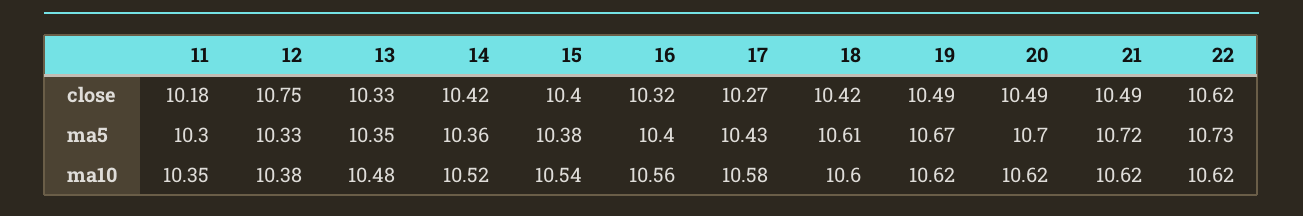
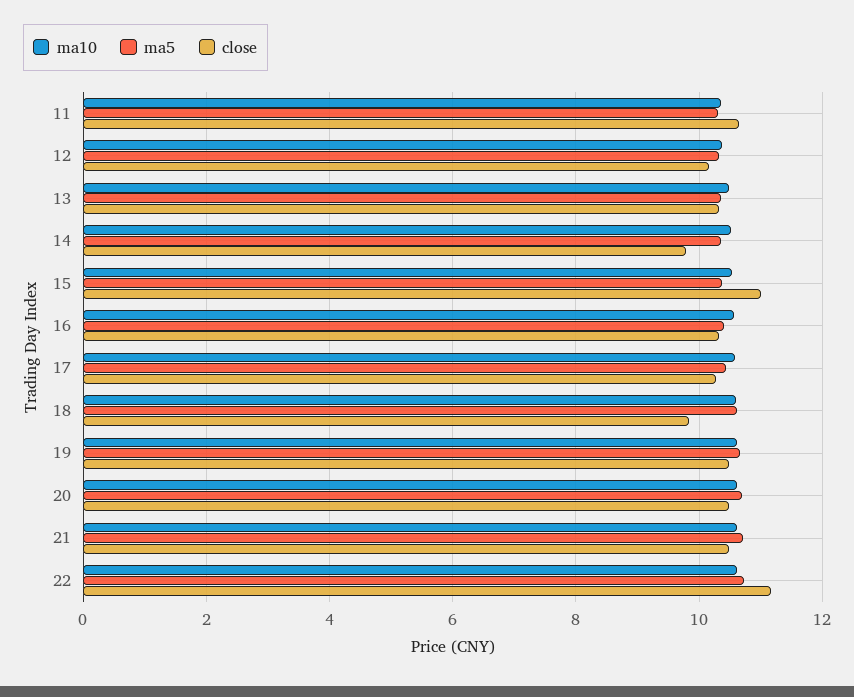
close, 11: 10.18 -> 10.6
close, 12: 10.75 -> 10.2
close, 14: 10.42 -> 9.8
close, 15: 10.4 -> 11
close, 18: 10.42 -> 9.8
close, 22: 10.62 -> 11.2

